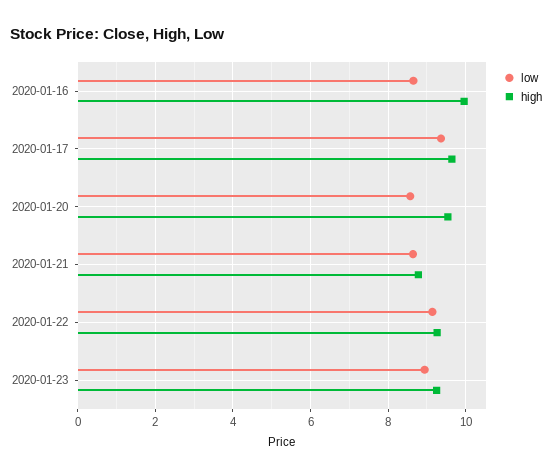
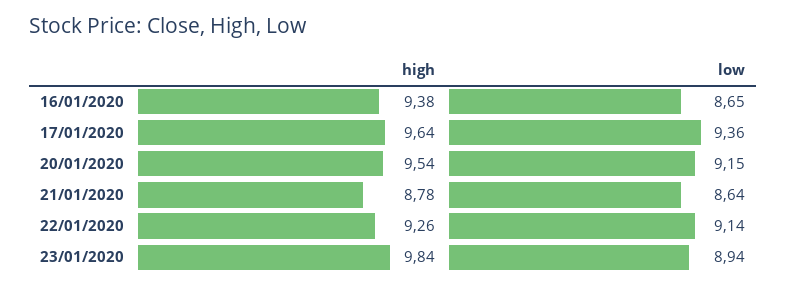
high, 2020-01-16: 10 -> 9.38
low, 2020-01-20: 8.6 -> 9.15
high, 2020-01-23: 9.2 -> 9.84

